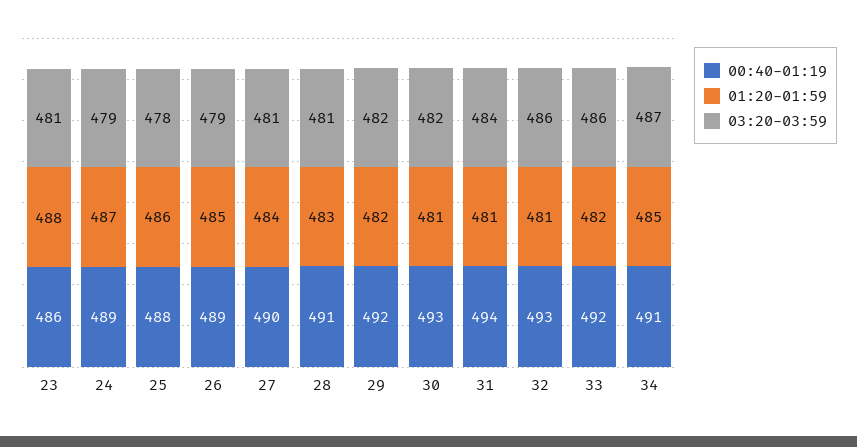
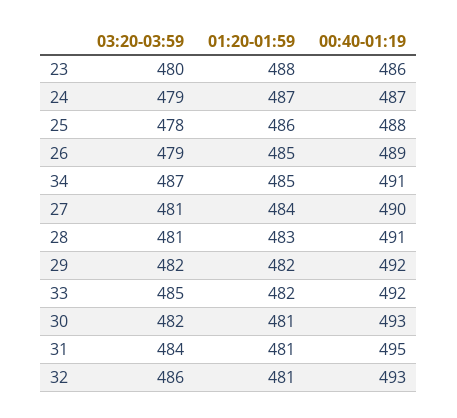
03:20-03:59, 23: 481 -> 480
00:40-01:19, 24: 489 -> 487
00:40-01:19, 31: 494 -> 495
03:20-03:59, 33: 486 -> 485

